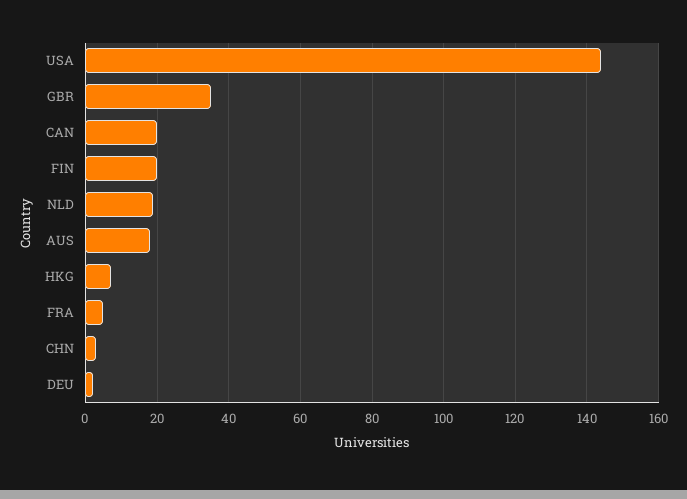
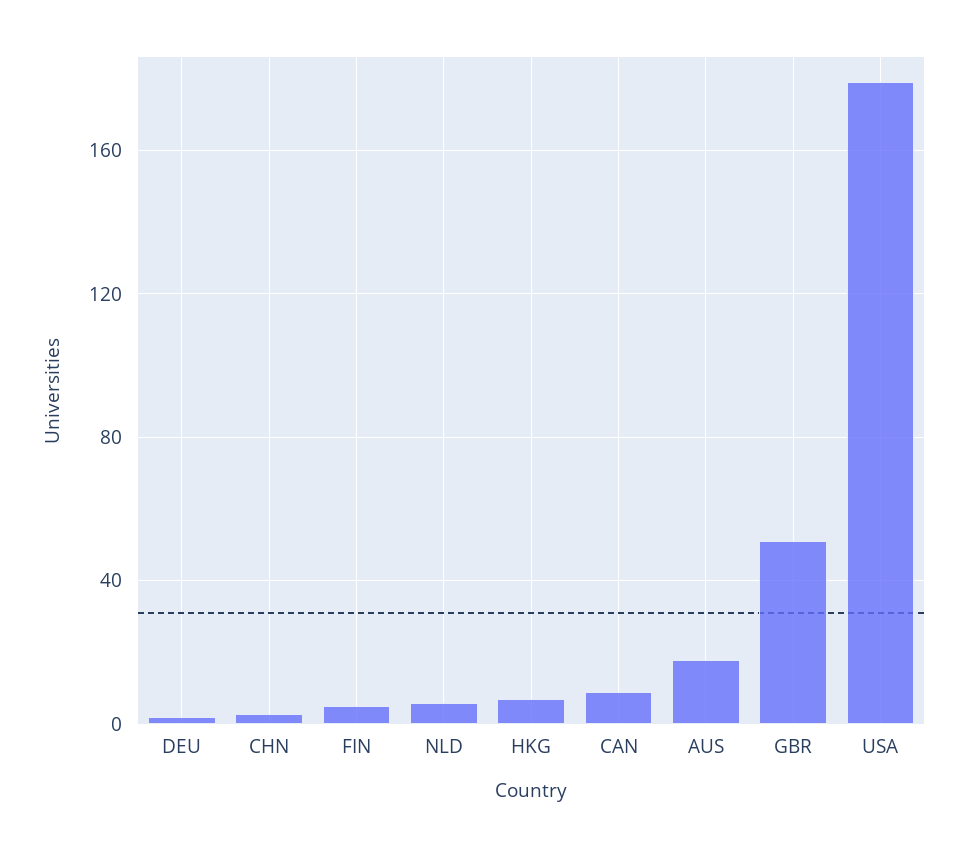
USA: 145 -> 180
GBR: 35 -> 50
CAN: 20 -> 10
FIN: 20 -> 5
NLD: 20 -> 5
FRA: 5 -> none

